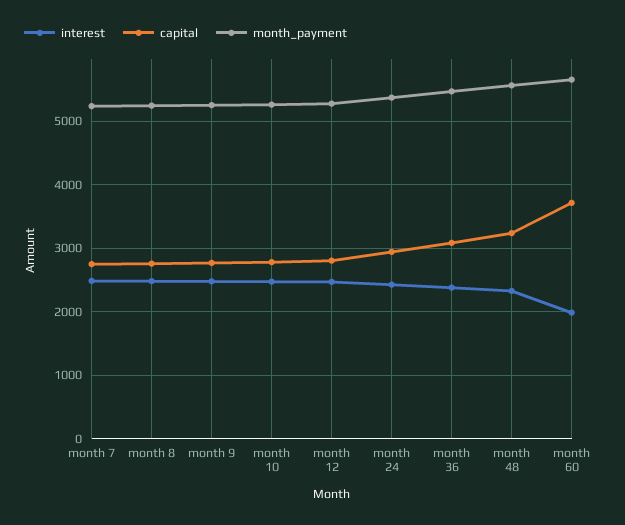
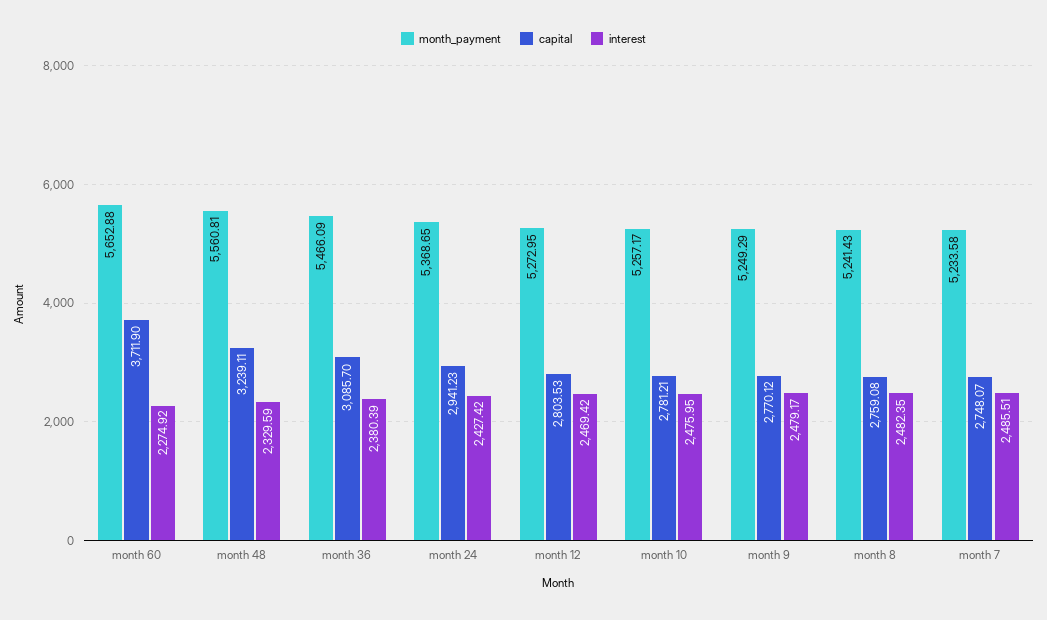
interest, month 60: 2000 -> 2274.92

